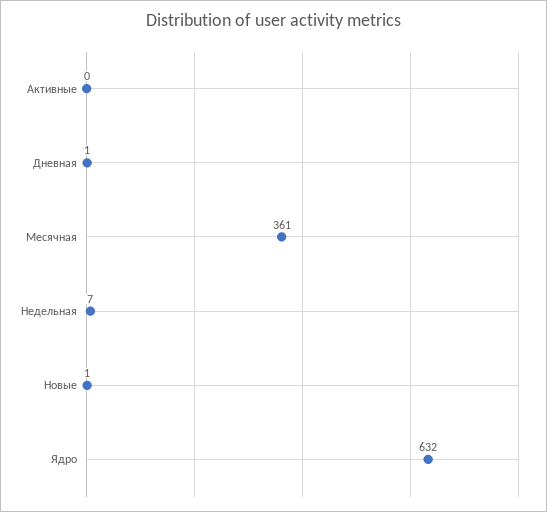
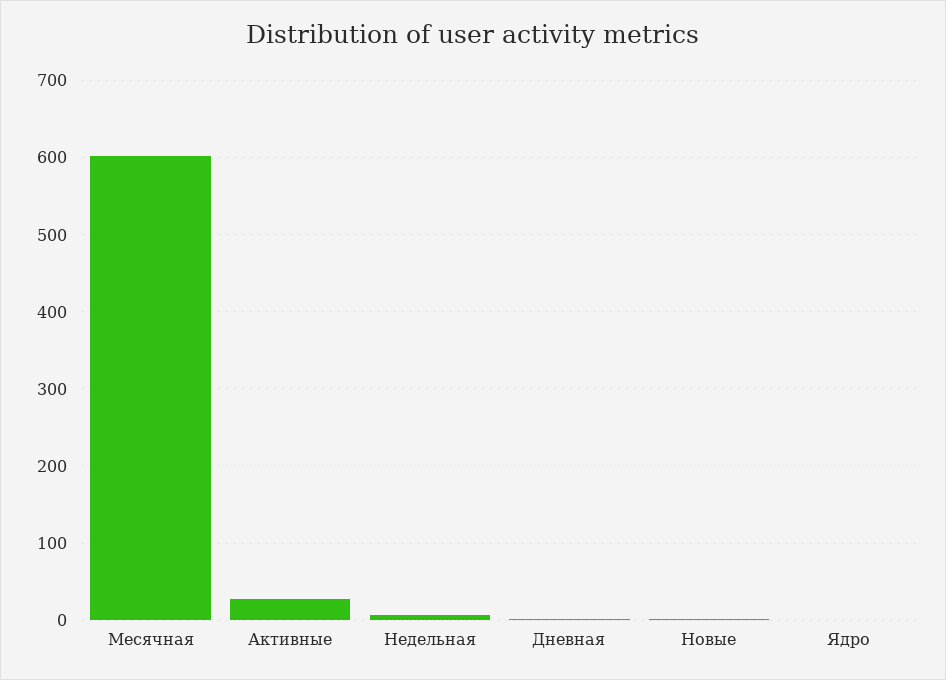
Активные: 0 -> 30
Месячная: 361 -> 600
Ядро: 632 -> 0

